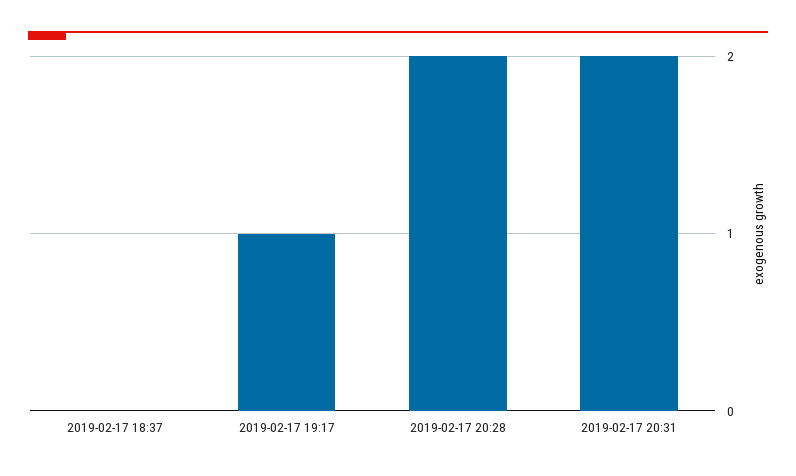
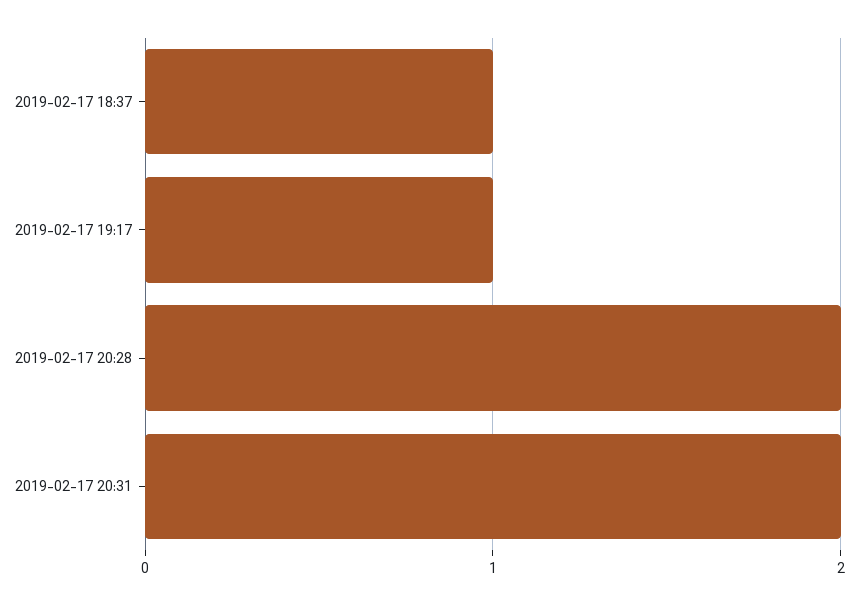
2019-02-17 18:37: 0 -> 1

